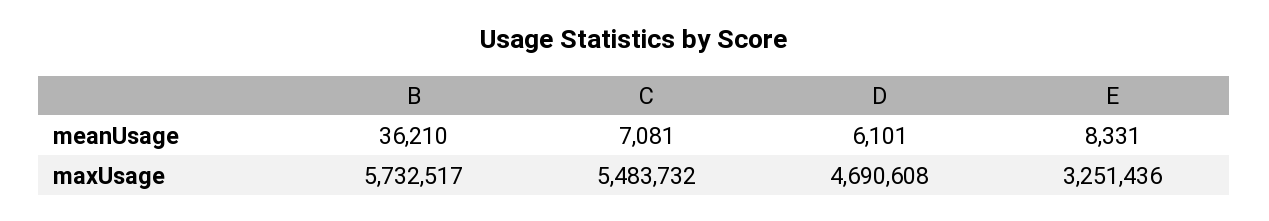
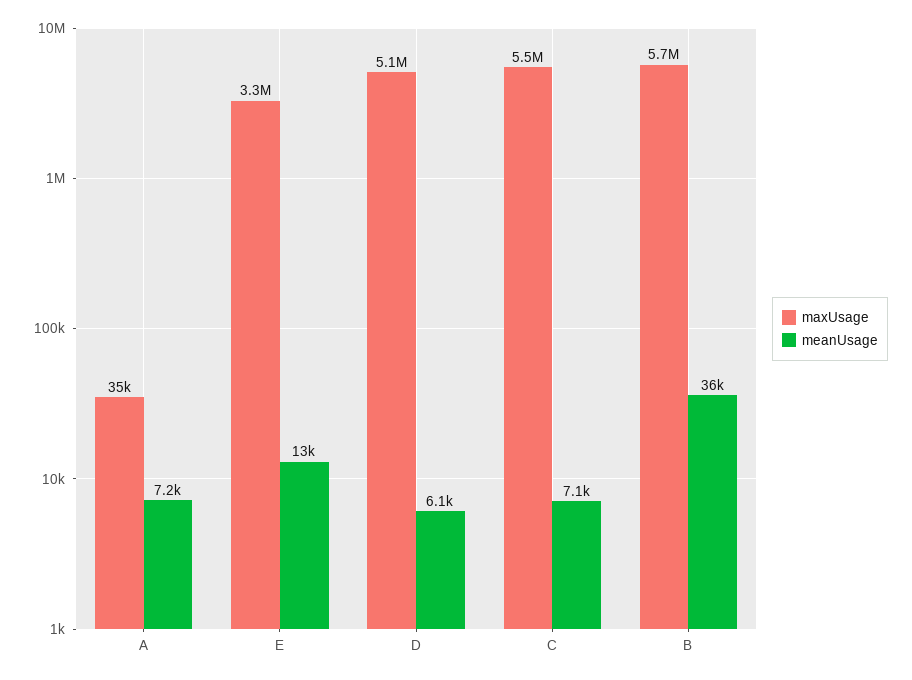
meanUsage, E: 8331 -> 13000
maxUsage, D: 4690608 -> 5100000
maxUsage, A: none -> 35000
meanUsage, A: none -> 7200

